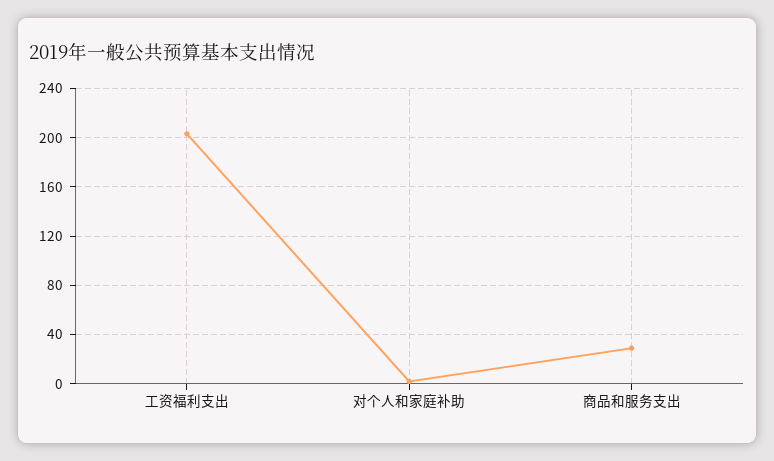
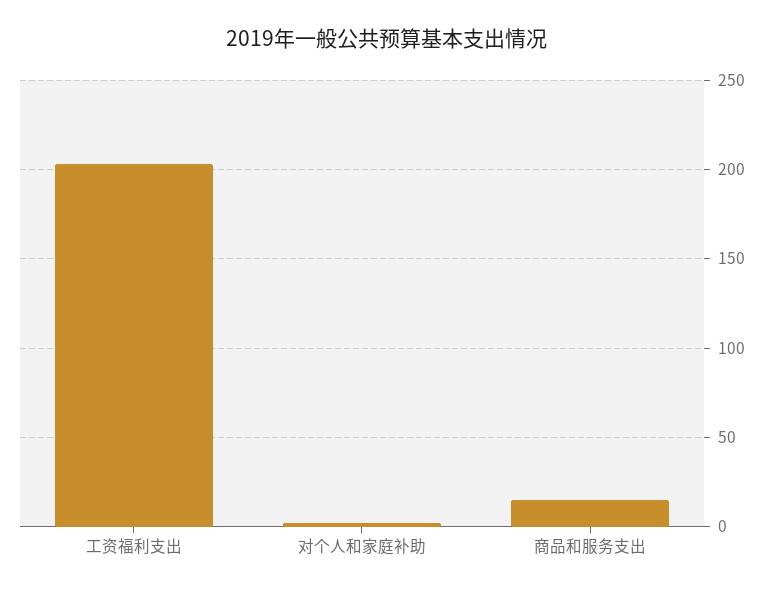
商品和服务支出: 30 -> 15

